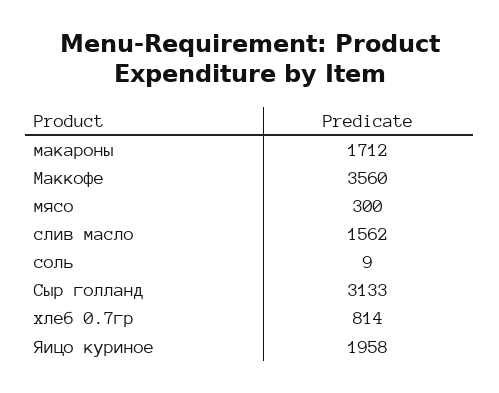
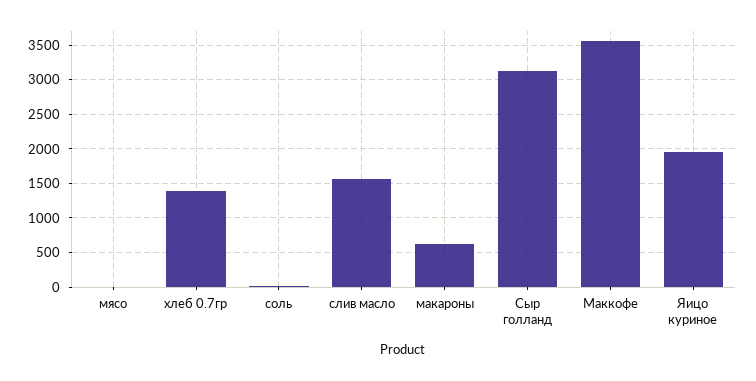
макароны: 1712 -> 600
мясо: 300 -> 0
хлеб 0.7гр: 814 -> 1400

